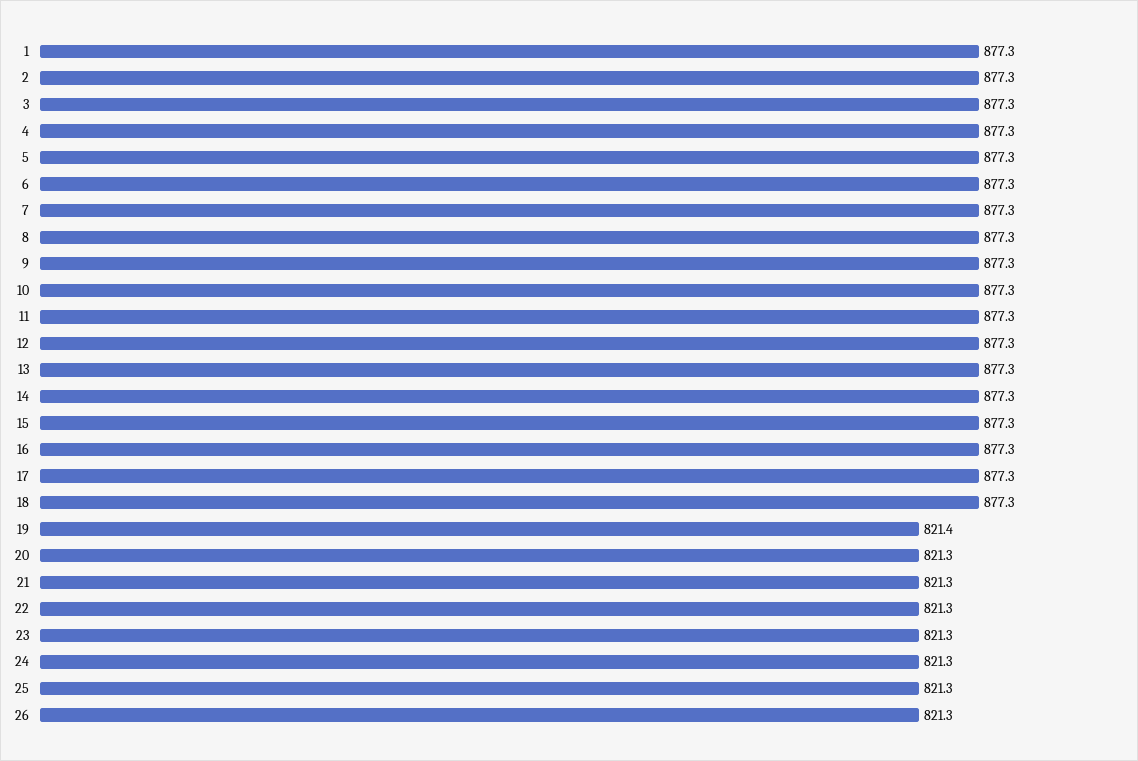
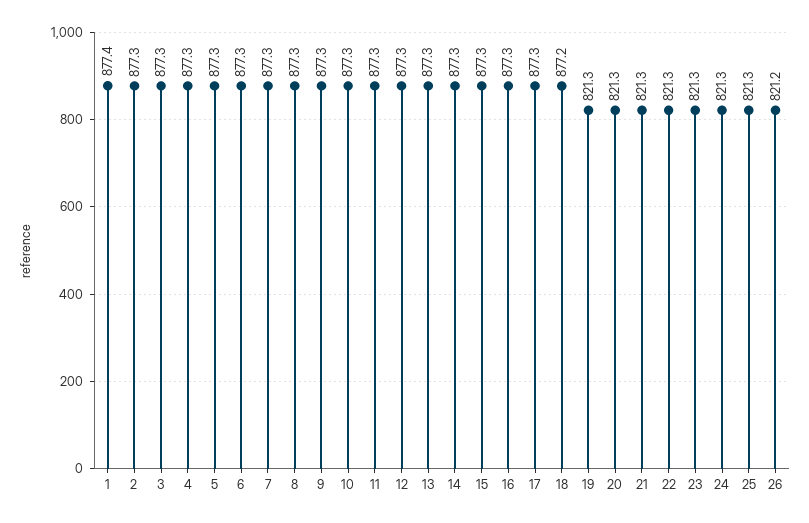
1: 877.3 -> 877.4
18: 877.3 -> 877.2
19: 821.4 -> 821.3
26: 821.3 -> 821.2

